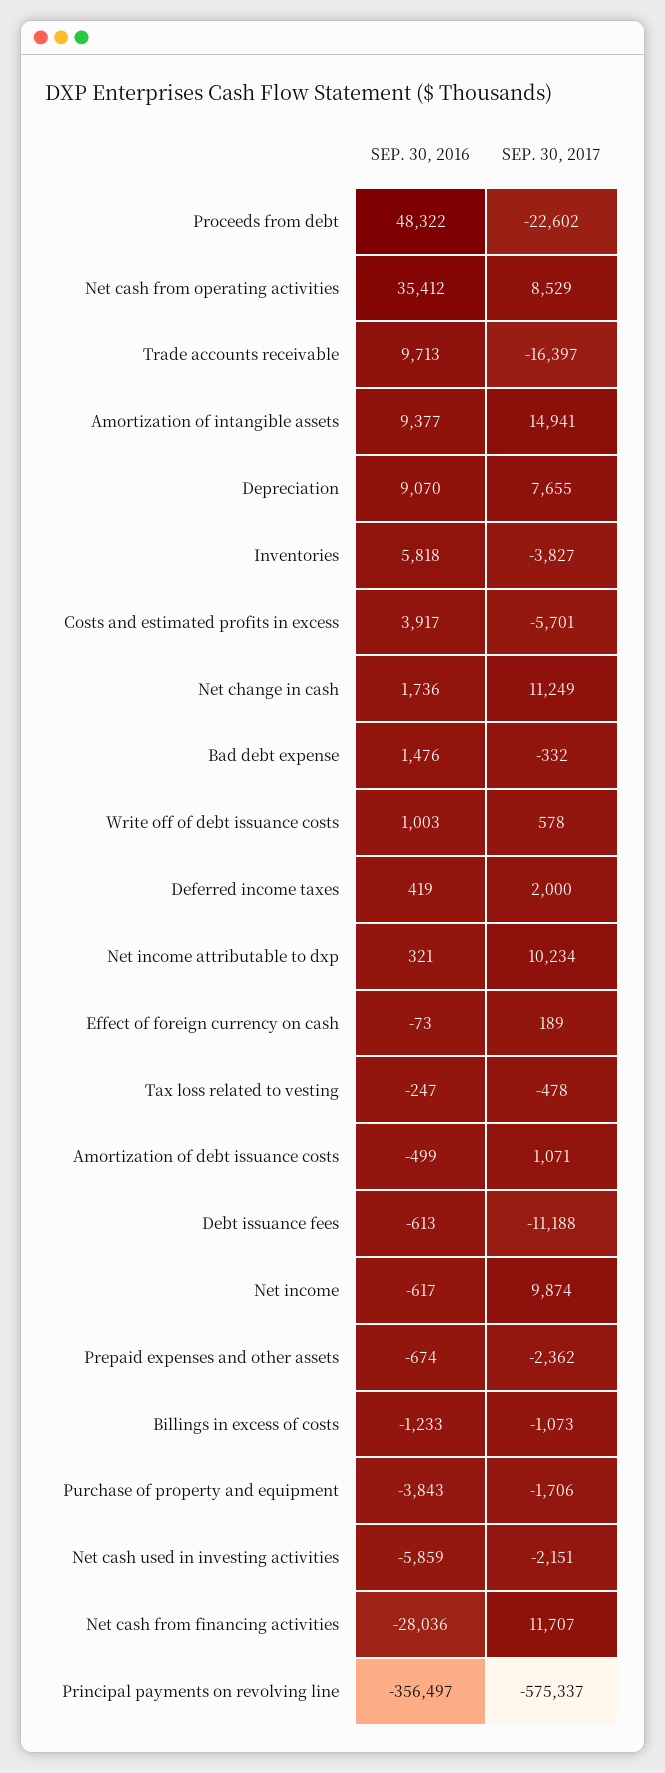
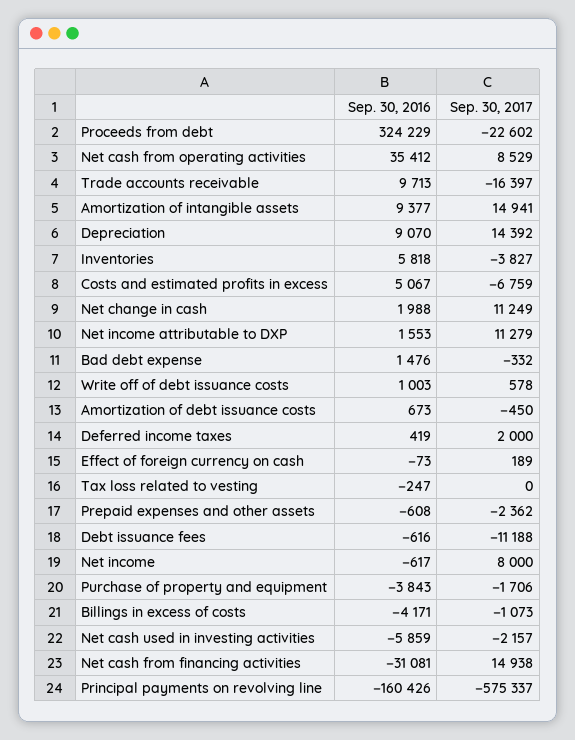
SEP. 30, 2016, Proceeds from debt: 48322 -> 324229
SEP. 30, 2017, Depreciation: 7655 -> 14392
SEP. 30, 2016, Costs and estimated profits in excess: 3917 -> 5067
SEP. 30, 2017, Costs and estimated profits in excess: -5701 -> -6759
SEP. 30, 2016, Net change in cash: 1736 -> 1988
SEP. 30, 2016, Net income attributable to dxp: 321 -> 1553
SEP. 30, 2017, Net income attributable to dxp: 10234 -> 11279
SEP. 30, 2017, Tax loss related to vesting: -478 -> 0
SEP. 30, 2016, Amortization of debt issuance costs: -499 -> 673
SEP. 30, 2017, Amortization of debt issuance costs: 1071 -> -450
SEP. 30, 2016, Debt issuance fees: -613 -> -616
SEP. 30, 2017, Net income: 9874 -> 8000
SEP. 30, 2016, Prepaid expenses and other assets: -674 -> -608
SEP. 30, 2016, Billings in excess of costs: -1233 -> -4171
SEP. 30, 2017, Net cash used in investing activities: -2151 -> -2157
SEP. 30, 2016, Net cash from financing activities: -28036 -> -31081
SEP. 30, 2017, Net cash from financing activities: 11707 -> 14938
SEP. 30, 2016, Principal payments on revolving line: -356497 -> -160426

